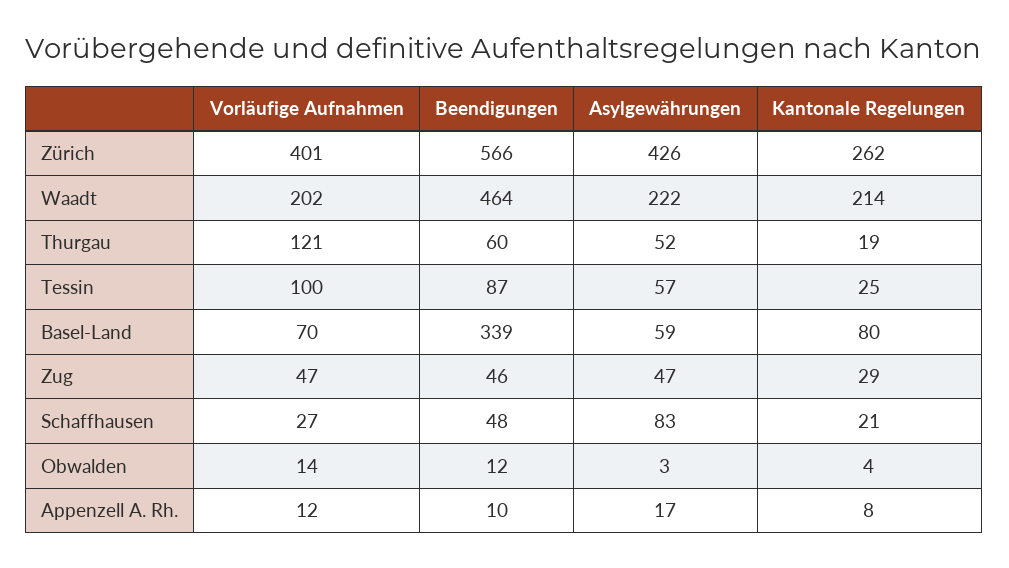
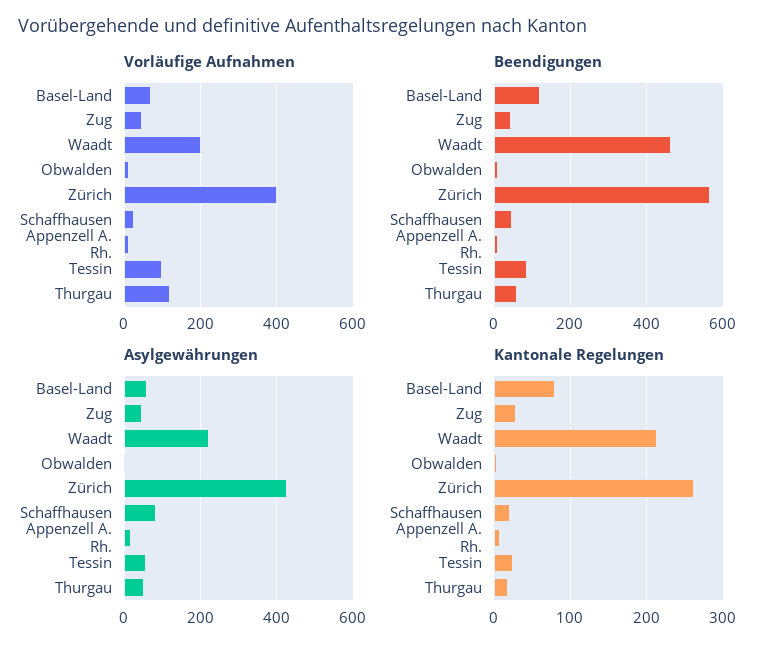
Beendigungen, Basel-Land: 339 -> 120

